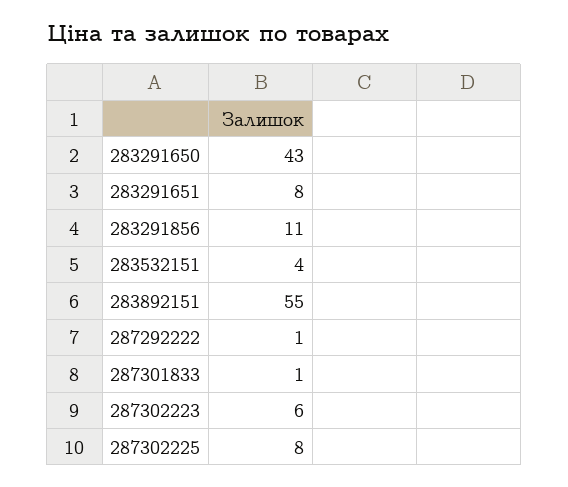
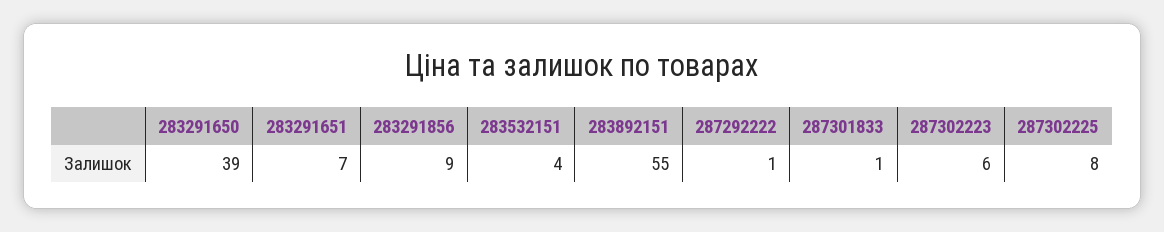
283291650: 43 -> 39
283291651: 8 -> 7
283291856: 11 -> 9

